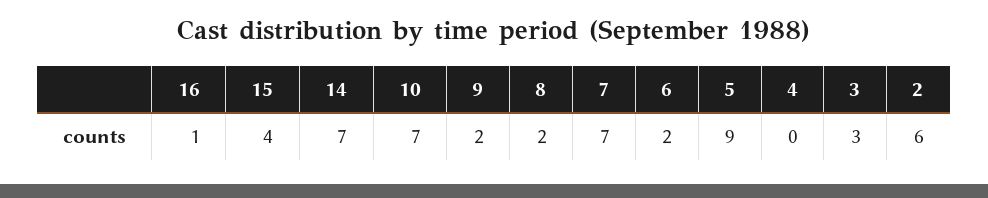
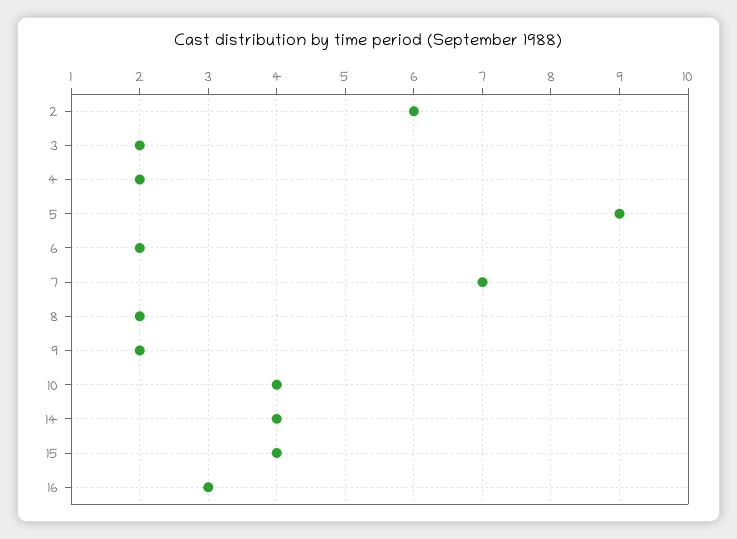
16: 1 -> 3
14: 7 -> 4
10: 7 -> 4
4: 0 -> 2
3: 3 -> 2

